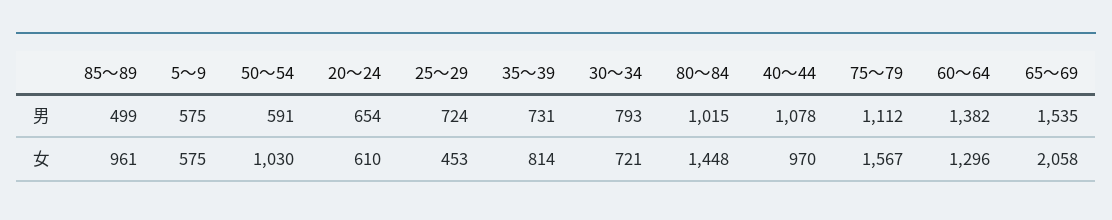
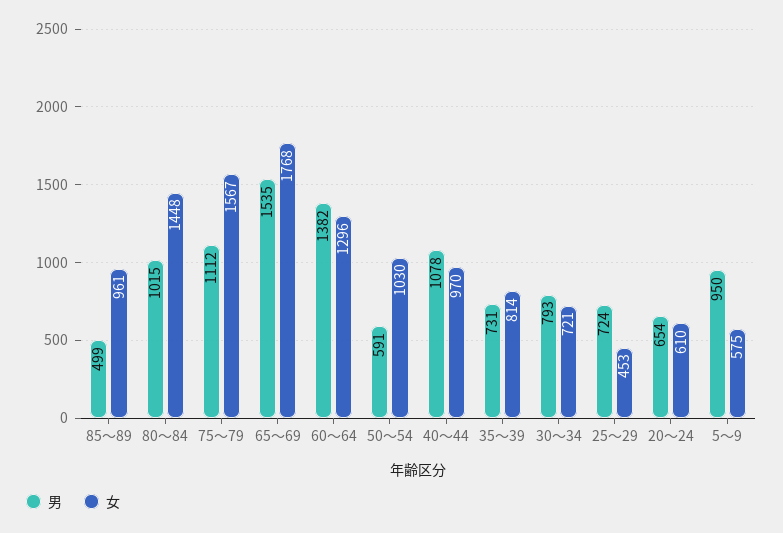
男, 5～9: 575 -> 950
女, 65～69: 2058 -> 1768

